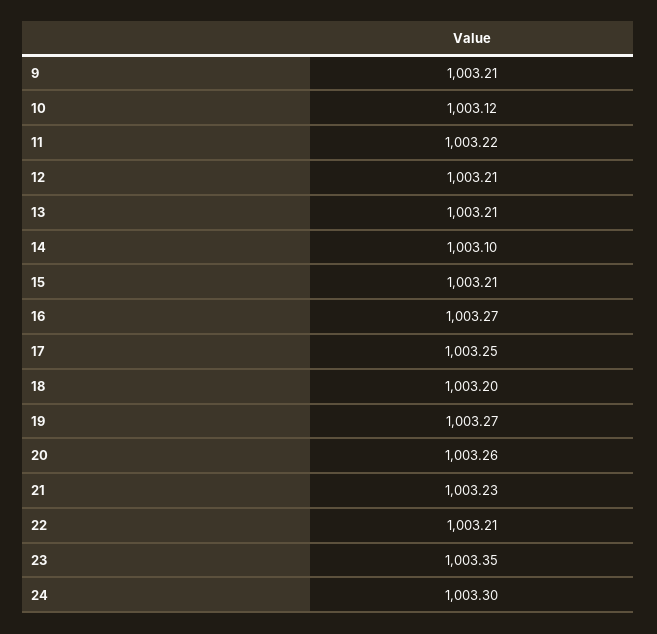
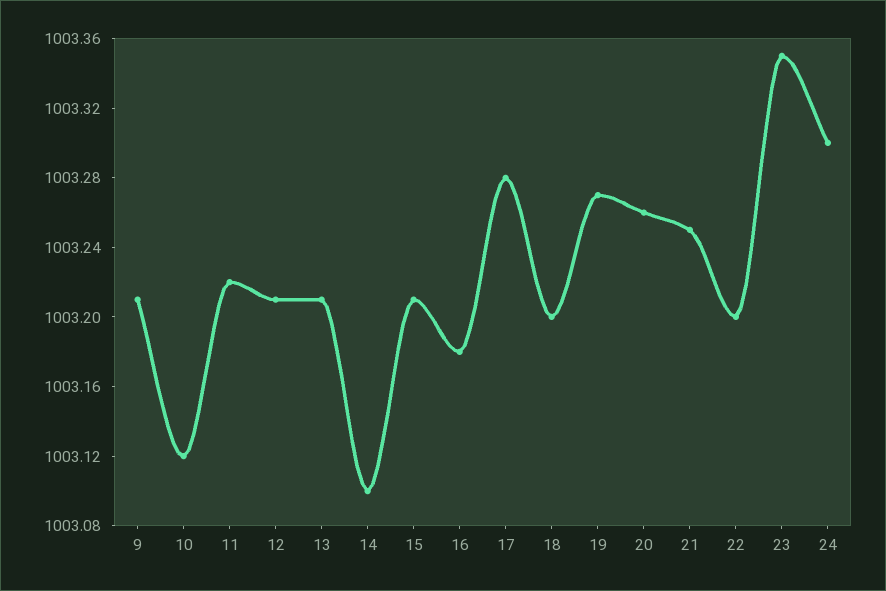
16: 1003.27 -> 1003.18
17: 1003.25 -> 1003.28
21: 1003.23 -> 1003.25
22: 1003.21 -> 1003.2

